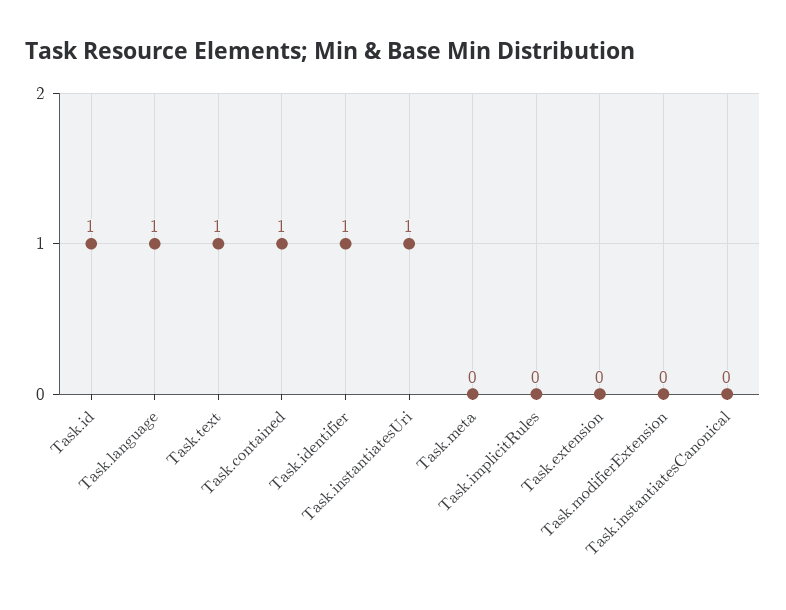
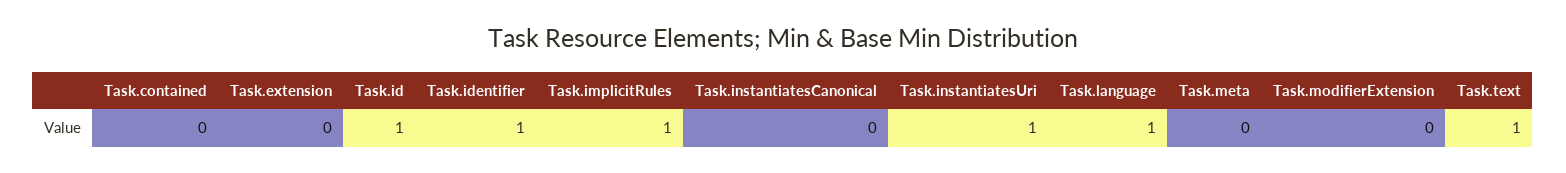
Task.contained: 1 -> 0
Task.implicitRules: 0 -> 1

